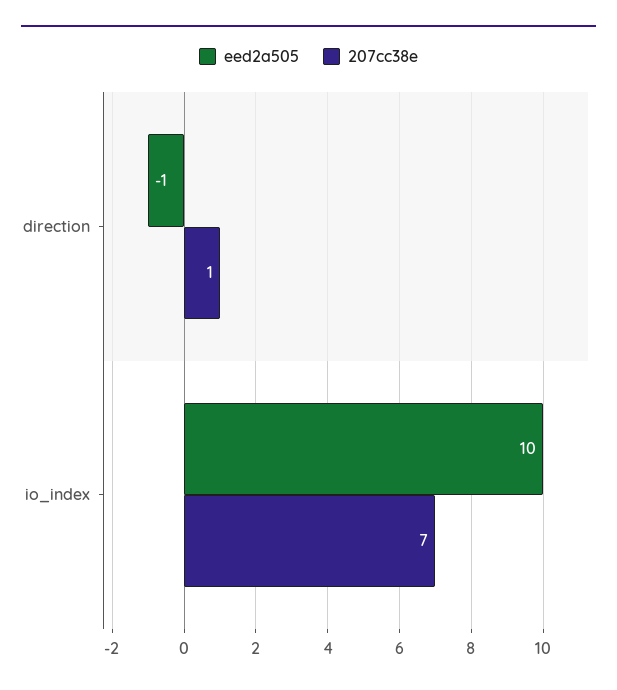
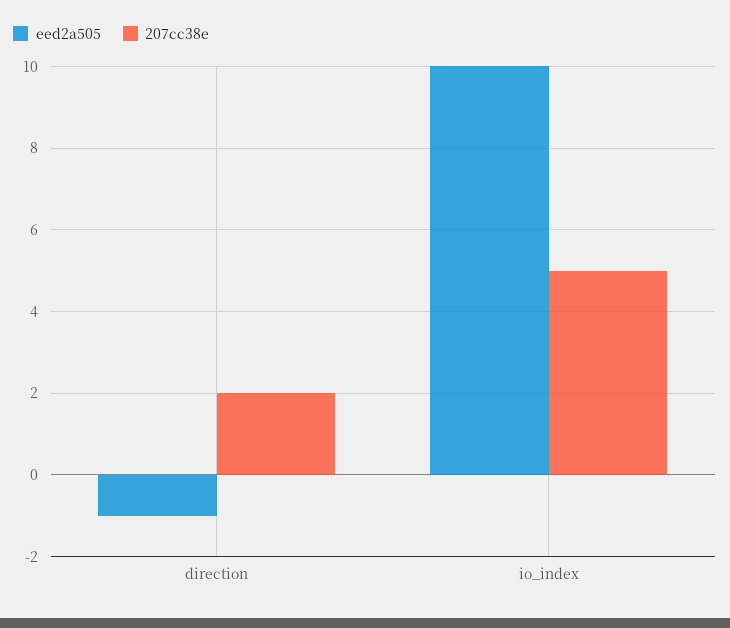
207cc38e, direction: 1 -> 2
207cc38e, io_index: 7 -> 5

